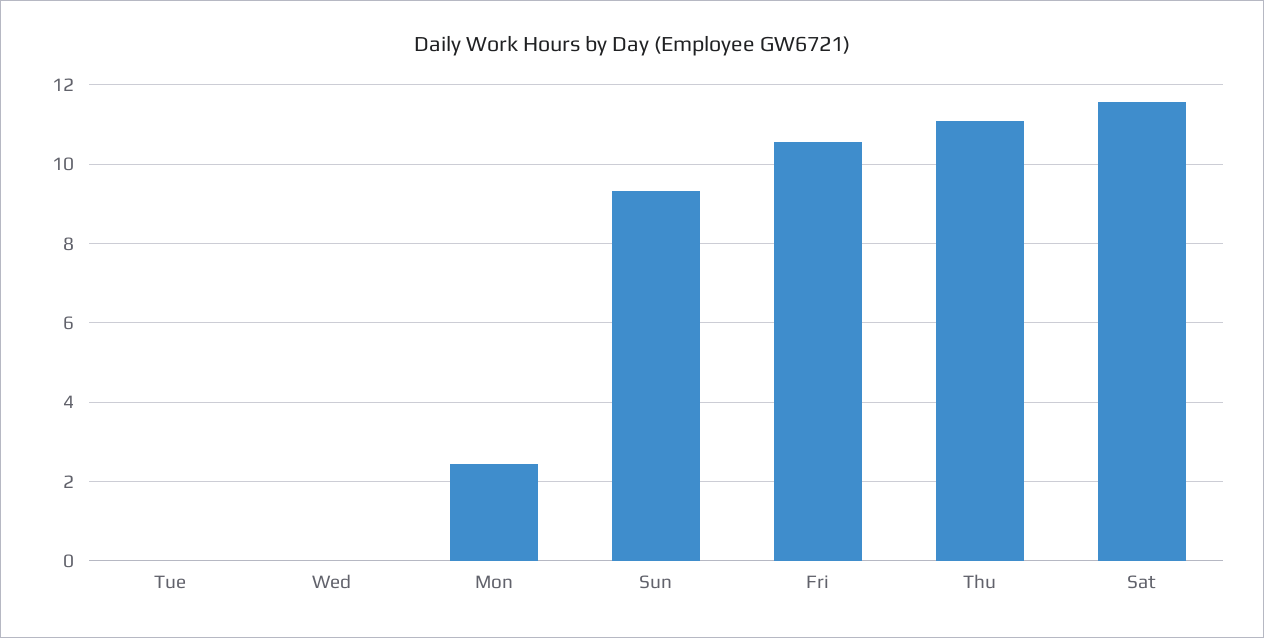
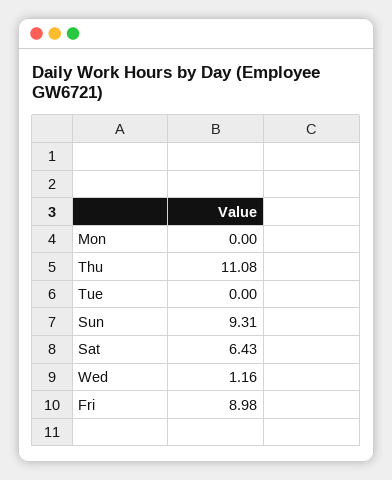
Wed: 0 -> 1.16
Mon: 2.4 -> 0
Fri: 10.6 -> 8.98
Sat: 11.6 -> 6.43

